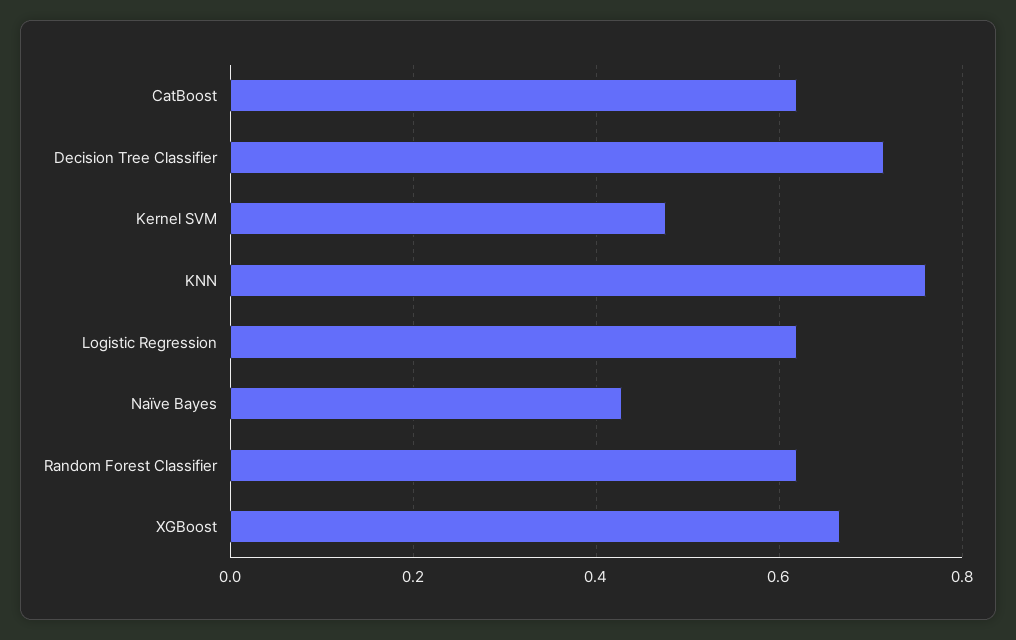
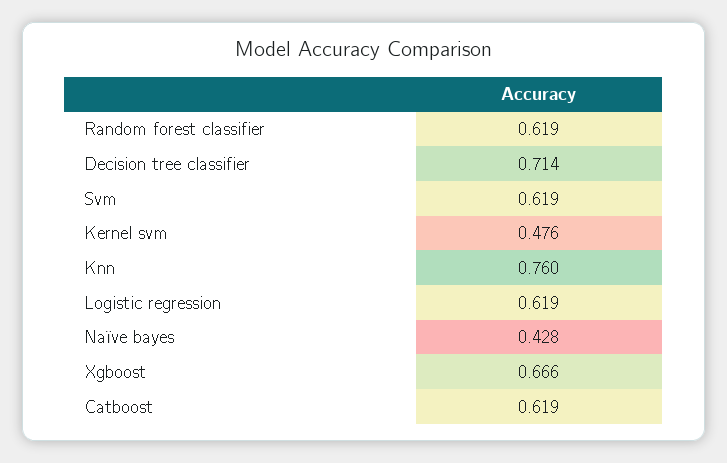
Svm: none -> 0.619

